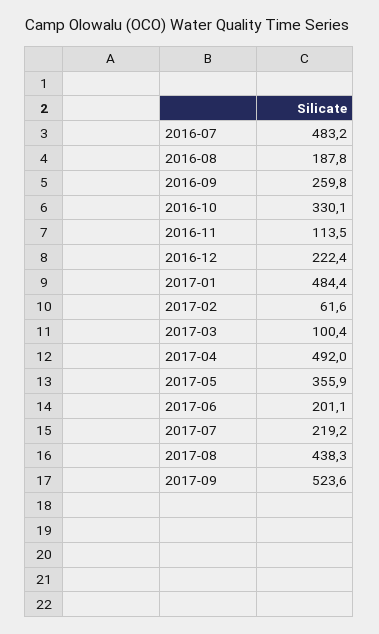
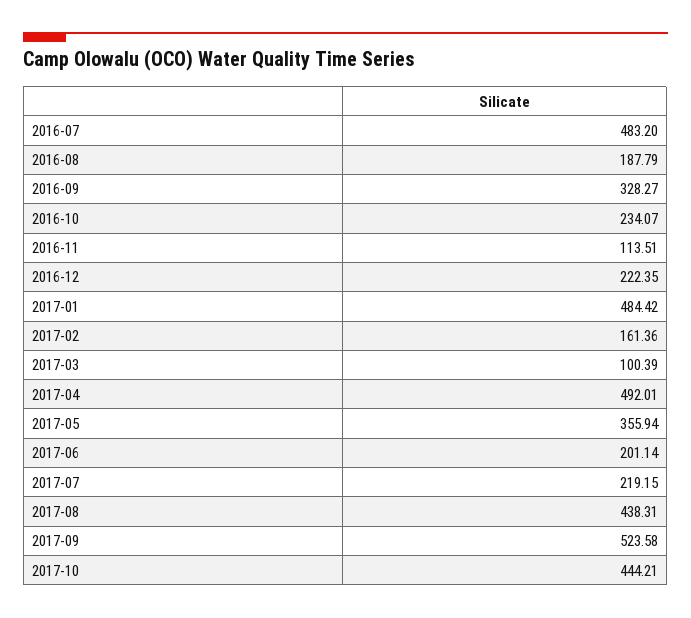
2016-09: 259.8 -> 328.27
2016-10: 330.1 -> 234.07
2017-02: 61.6 -> 161.36
2017-10: none -> 444.21

